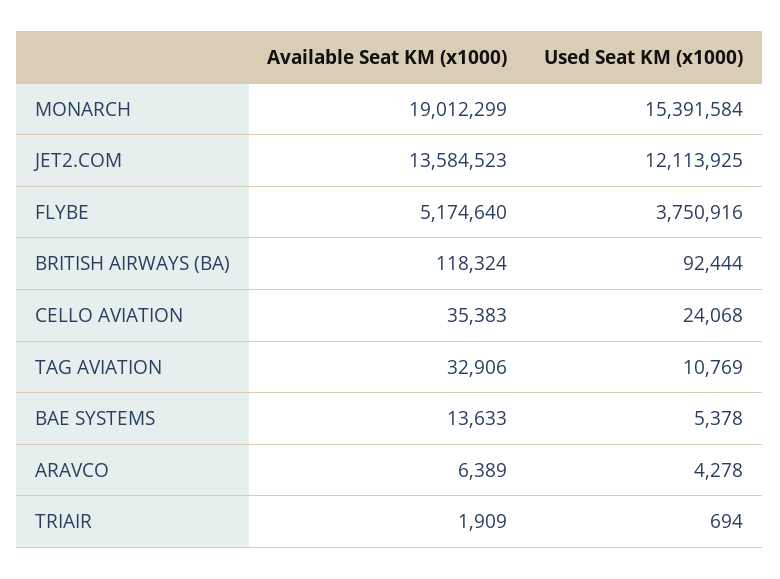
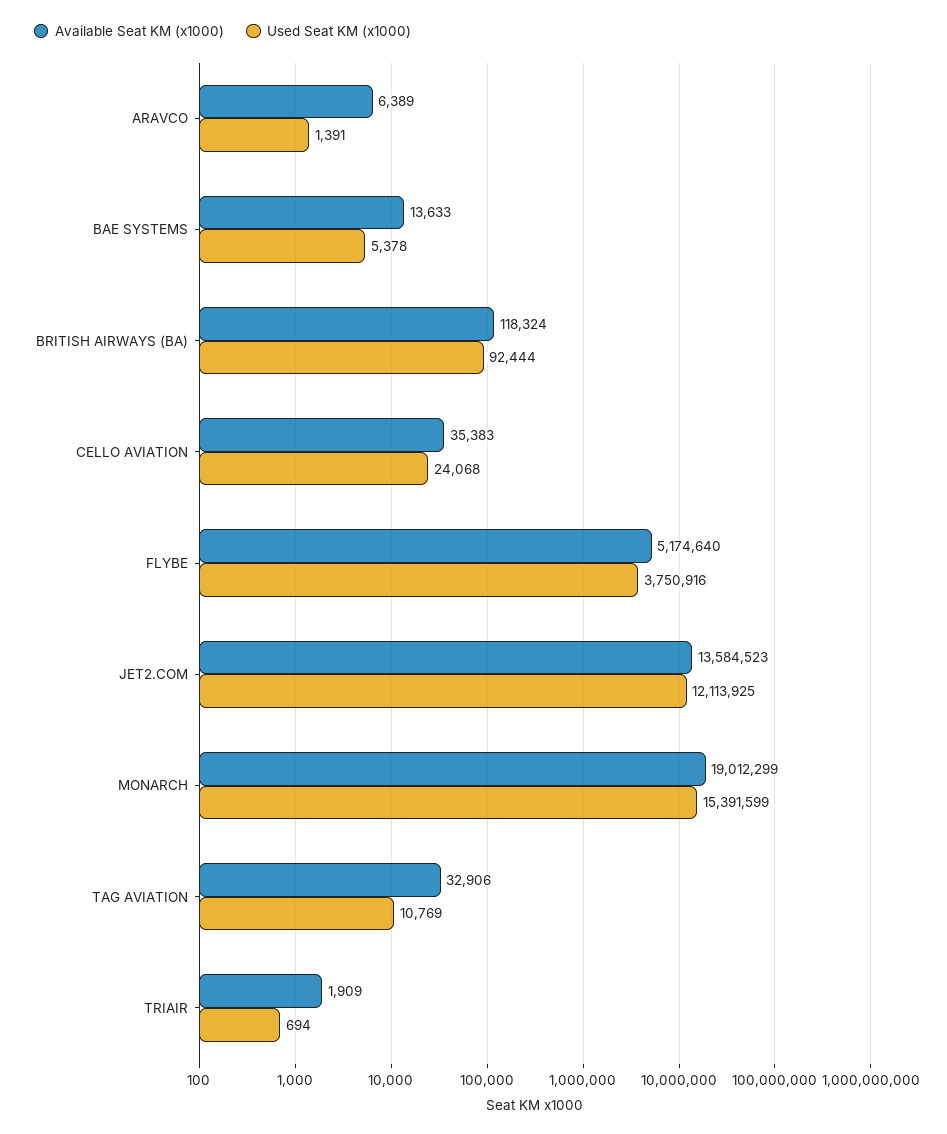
Used Seat KM (x1000), MONARCH: 15391584 -> 15391599
Used Seat KM (x1000), ARAVCO: 4278 -> 1391

